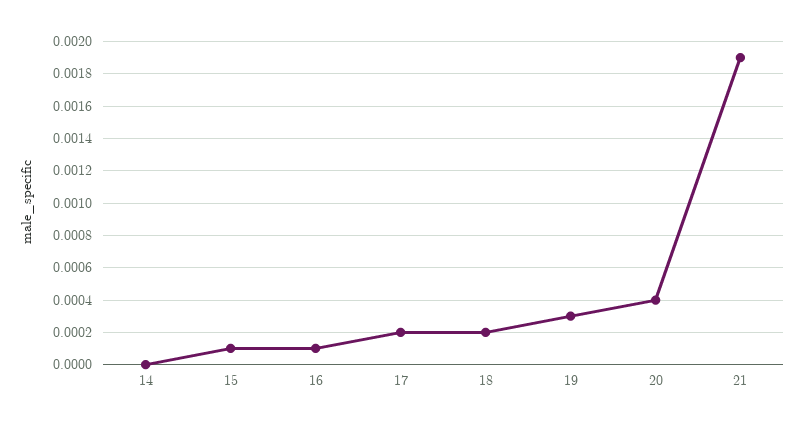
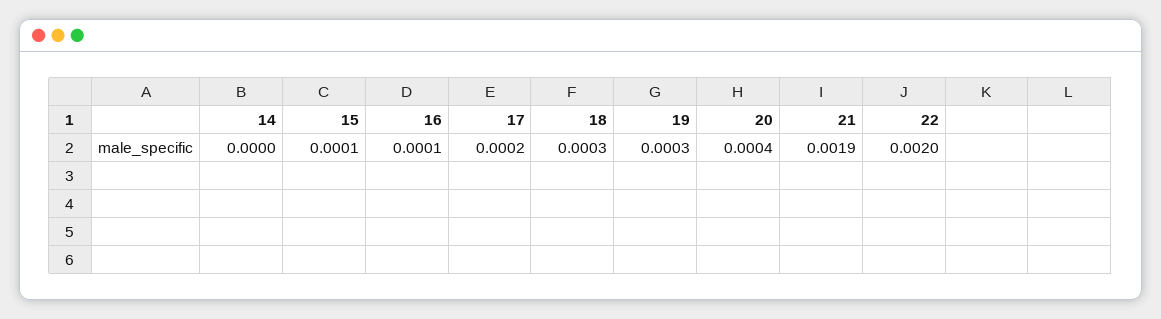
18: 0.0002 -> 0.0003
22: none -> 0.002

